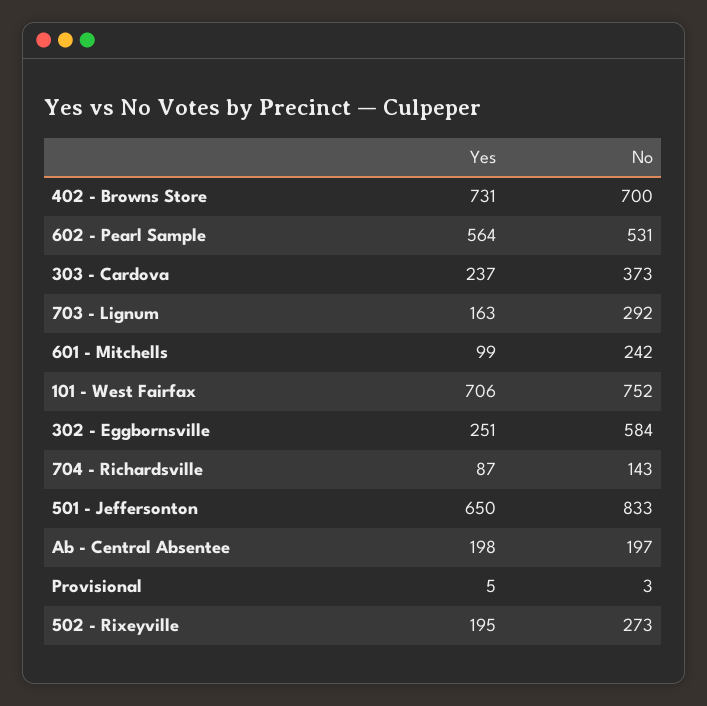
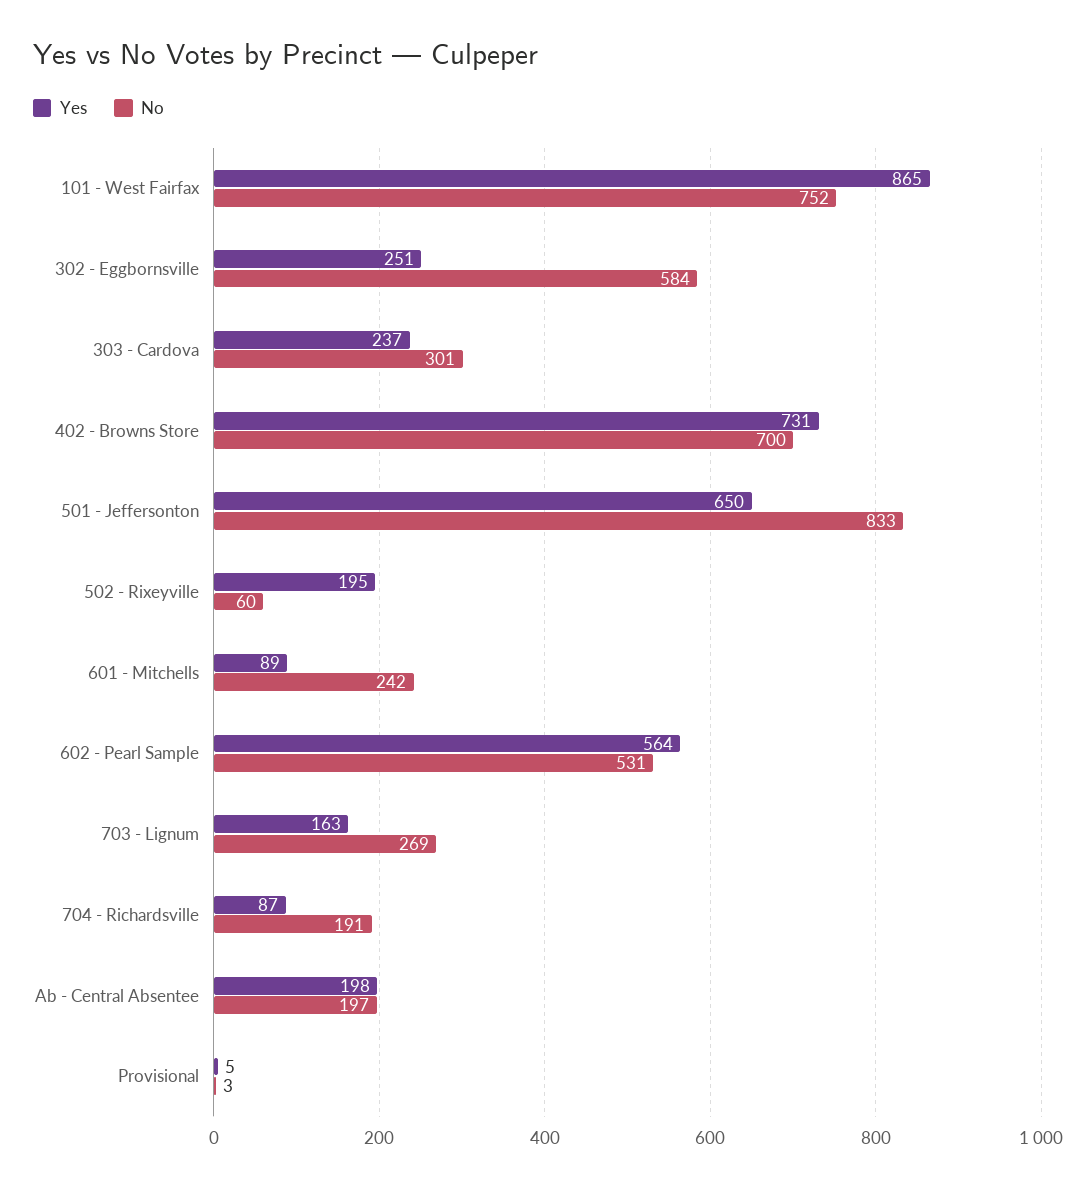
No, 303 - Cardova: 373 -> 301
No, 703 - Lignum: 292 -> 269
Yes, 601 - Mitchells: 99 -> 89
Yes, 101 - West Fairfax: 706 -> 865
No, 704 - Richardsville: 143 -> 191
No, 502 - Rixeyville: 273 -> 60

